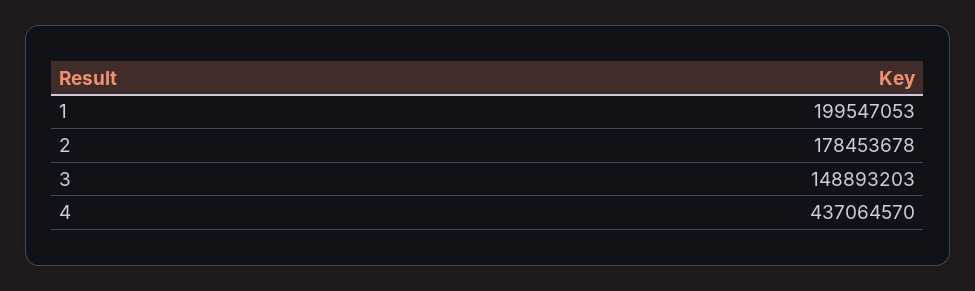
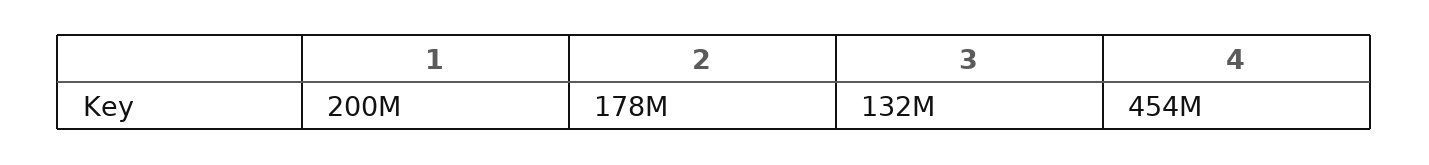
3: 148893203 -> 132000000
4: 437064570 -> 454000000

